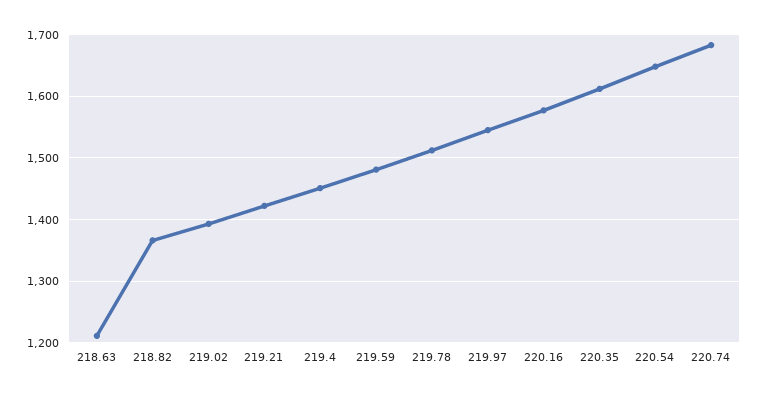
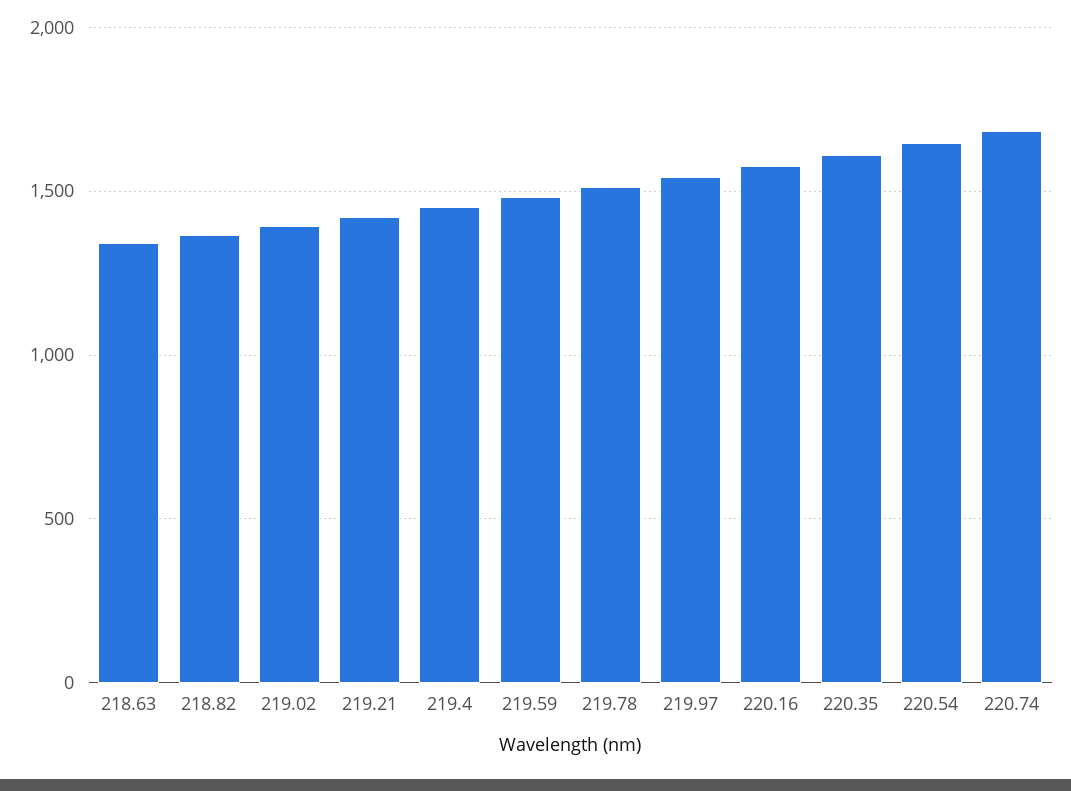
218.63: 1210 -> 1350

